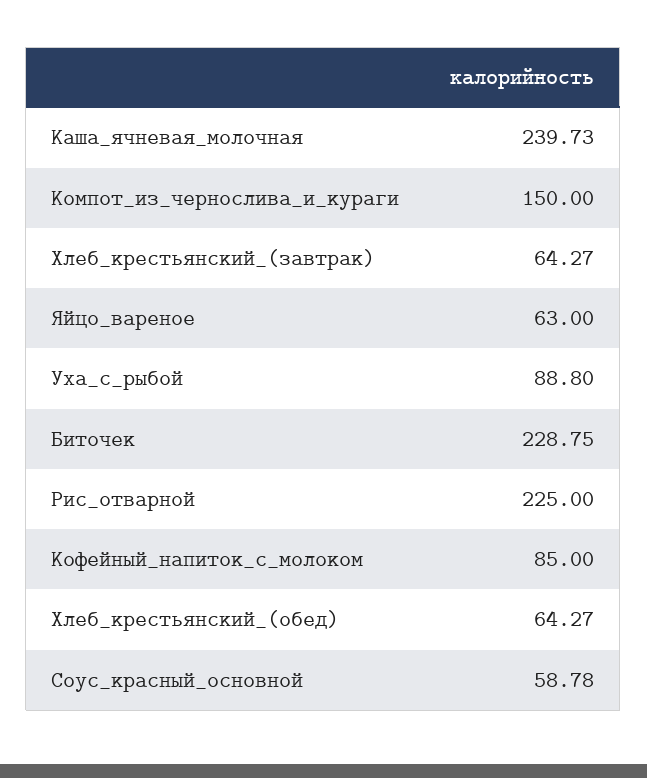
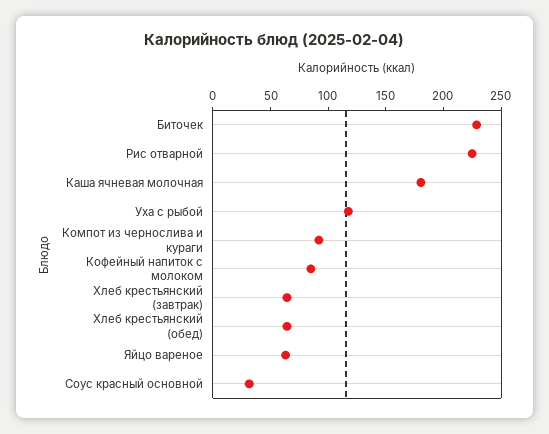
Каша_ячневая_молочная: 239.73 -> 180
Компот_из_чернослива_и_кураги: 150 -> 90
Уха_с_рыбой: 88.8 -> 120
Соус_красный_основной: 58.78 -> 30

